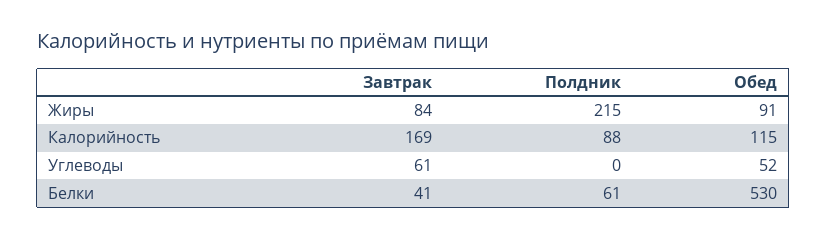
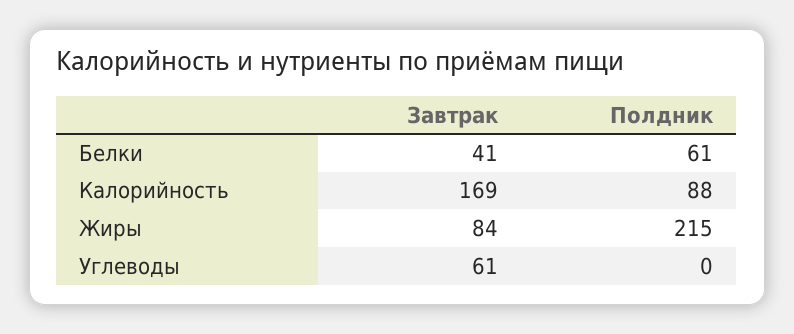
Обед, Жиры: 91 -> none
Обед, Калорийность: 115 -> none
Обед, Углеводы: 52 -> none
Обед, Белки: 530 -> none

